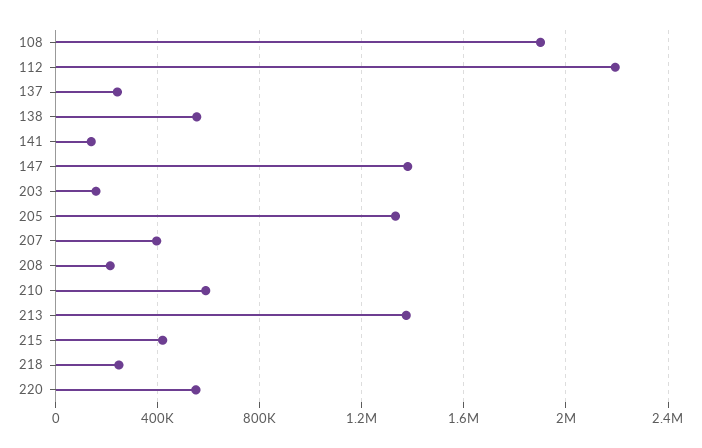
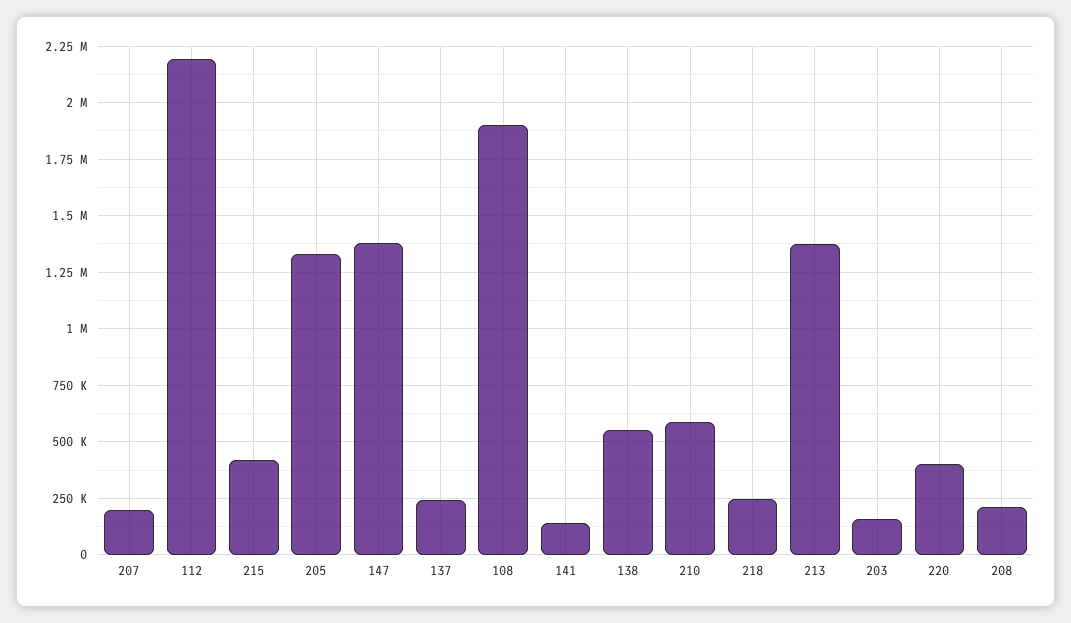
207: 400000 -> 200000
220: 550000 -> 400000

